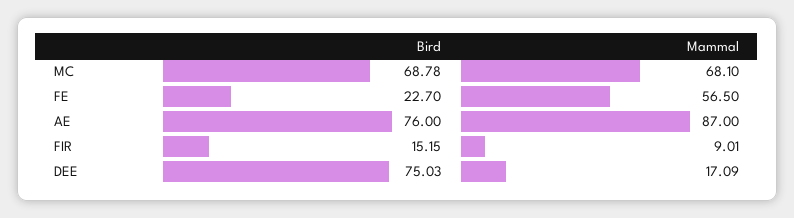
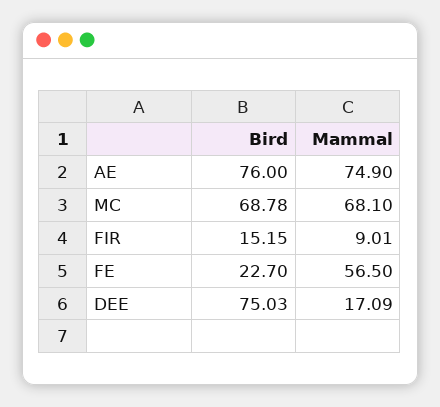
Mammal, AE: 87 -> 74.9

